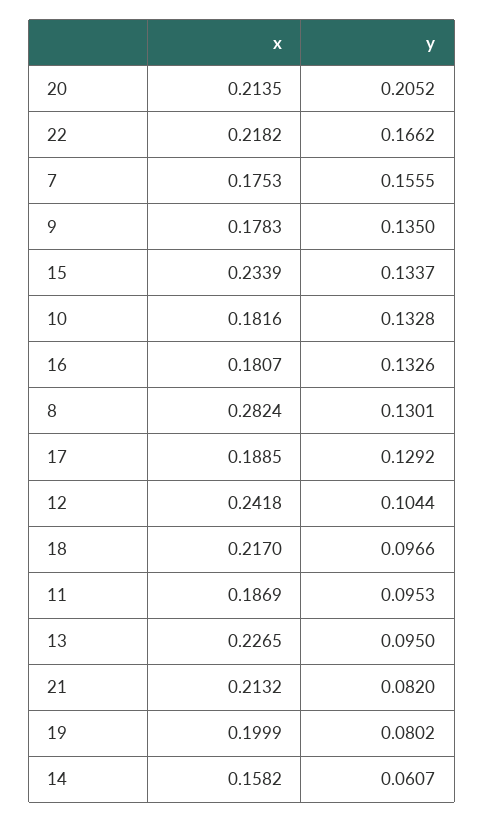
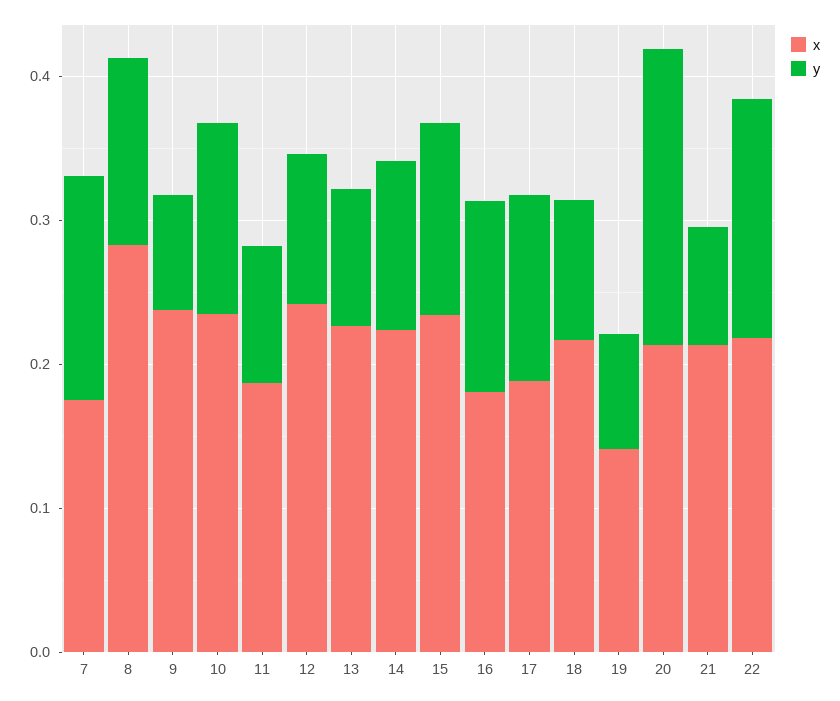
x, 9: 0.1783 -> 0.24
y, 9: 0.135 -> 0.08
x, 10: 0.1816 -> 0.24
x, 19: 0.1999 -> 0.14
x, 14: 0.1582 -> 0.22
y, 14: 0.0607 -> 0.12

